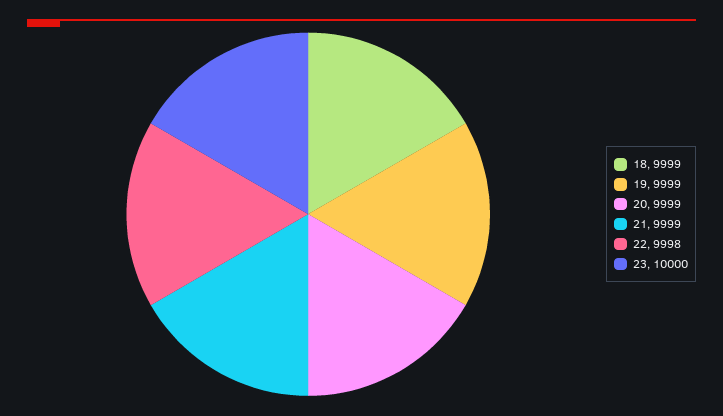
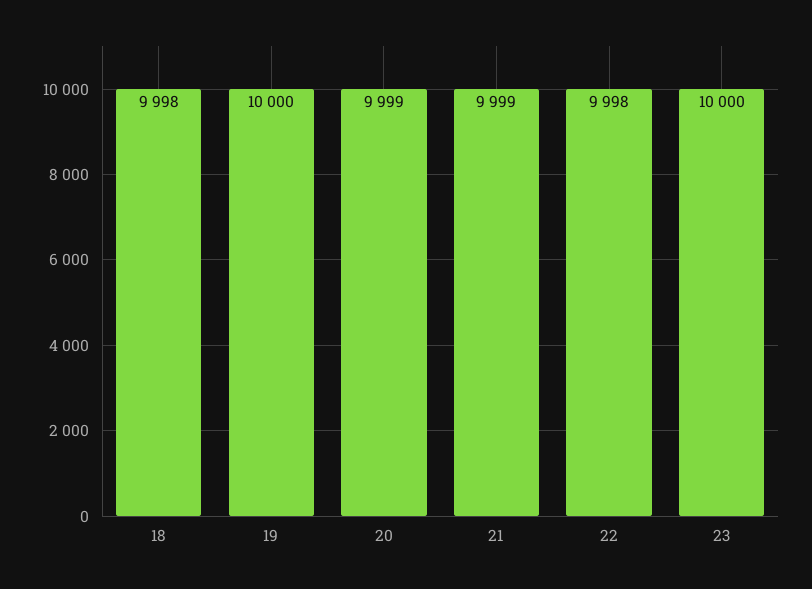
18: 9999 -> 9998
19: 9999 -> 10000

